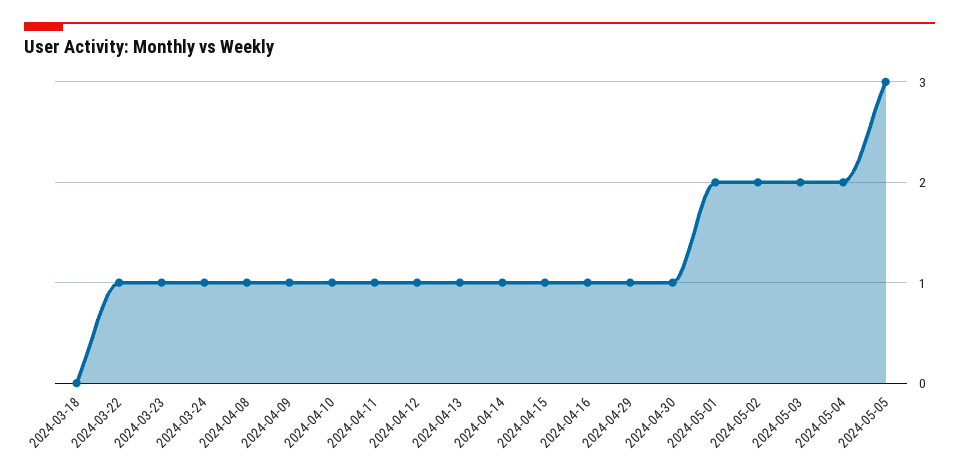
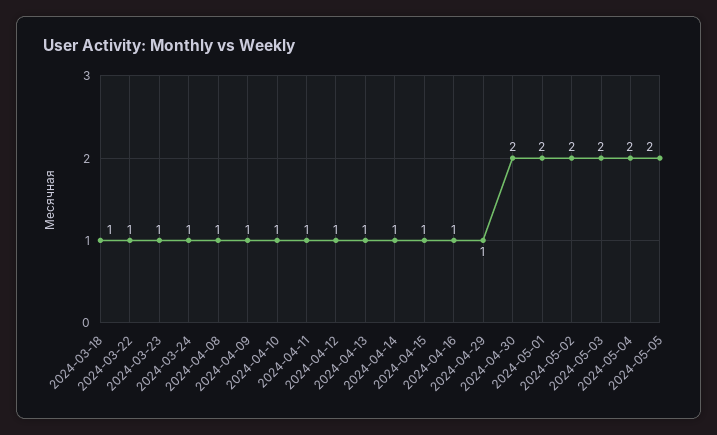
2024-03-18: 0 -> 1
2024-04-30: 1 -> 2
2024-05-05: 3 -> 2

